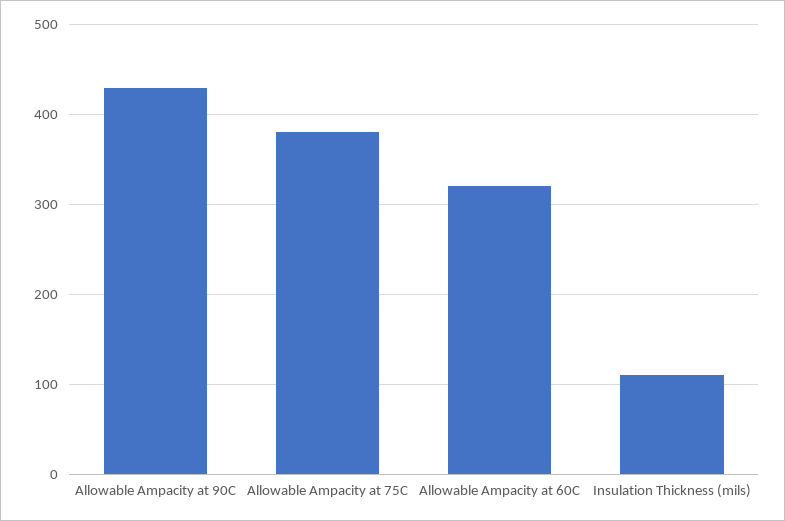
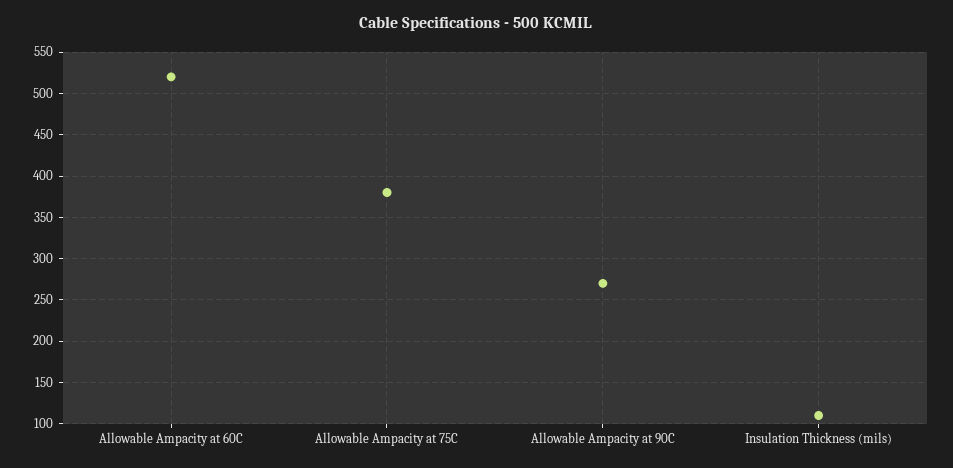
Allowable Ampacity at 90C: 430 -> 270
Allowable Ampacity at 60C: 320 -> 520

